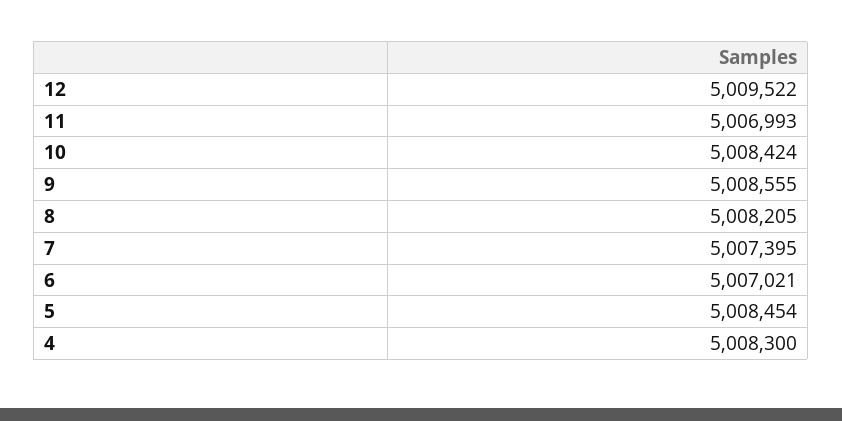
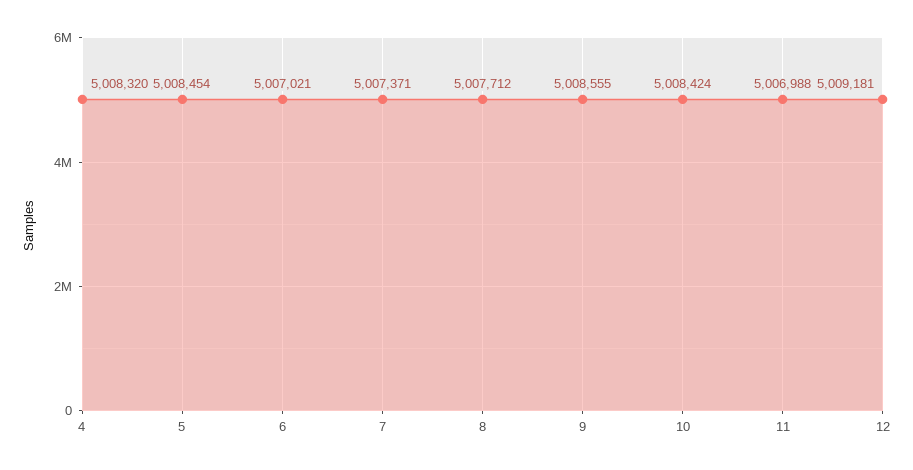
12: 5009522 -> 5009181
11: 5006993 -> 5006988
8: 5008205 -> 5007712
7: 5007395 -> 5007371
4: 5008300 -> 5008320

